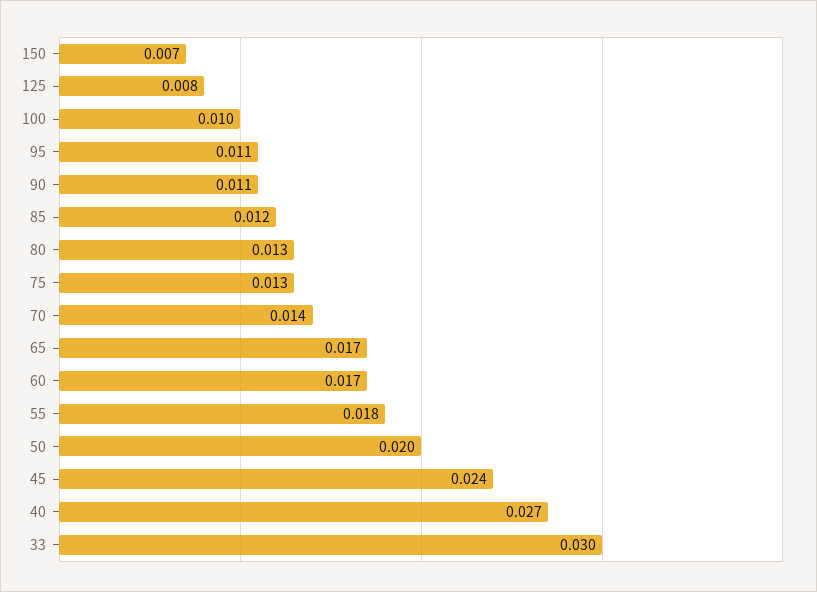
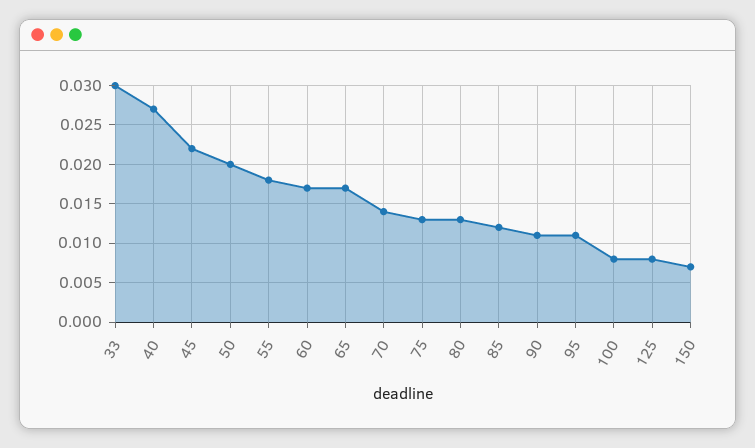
100: 0.01 -> 0.008
45: 0.024 -> 0.022

